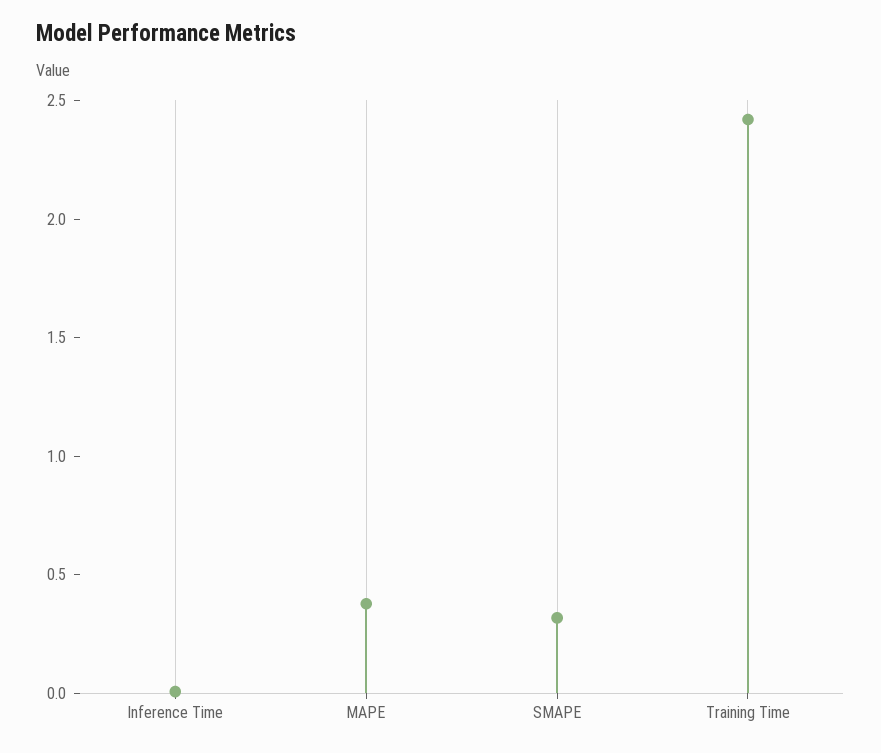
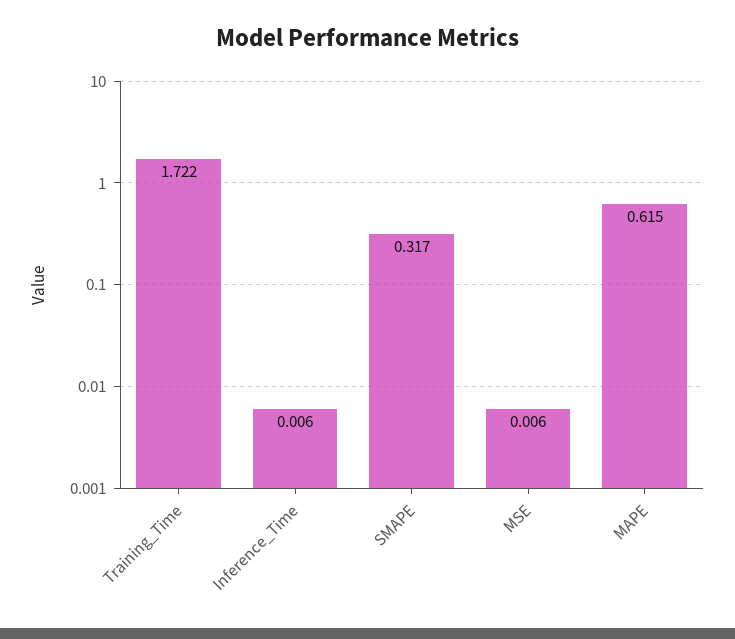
MAPE: 0.4 -> 0.615
Training Time: 2.4 -> 1.722
MSE: none -> 0.006

